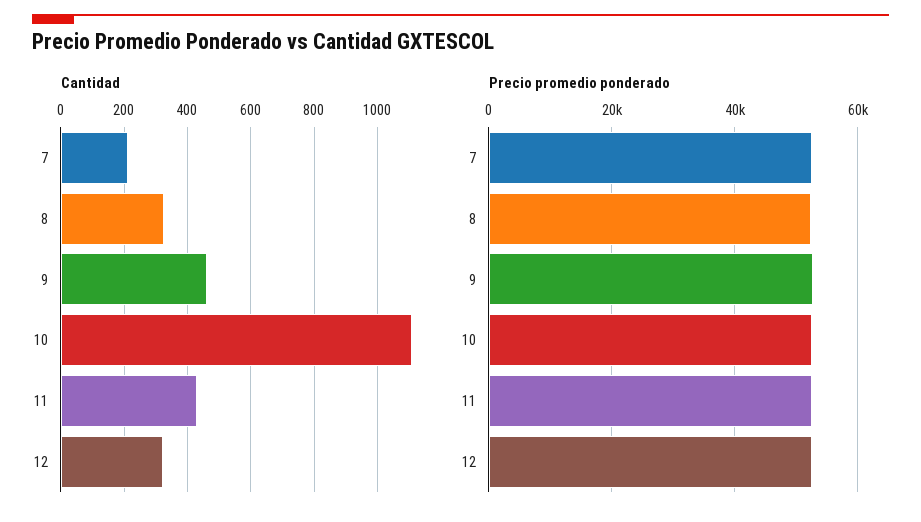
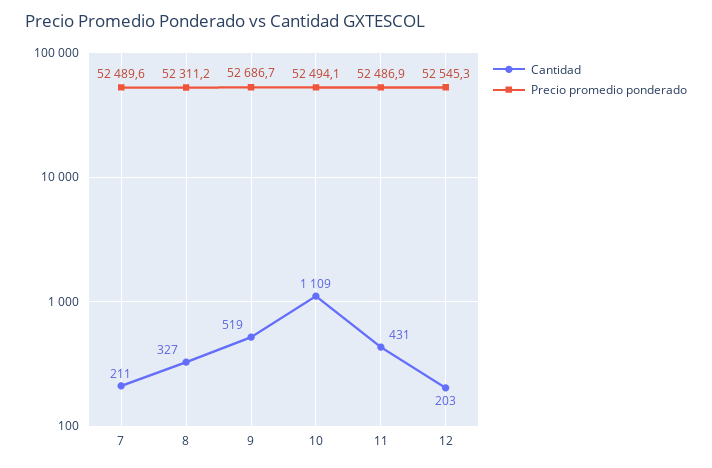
Cantidad, 9: 460 -> 519
Cantidad, 12: 320 -> 203

